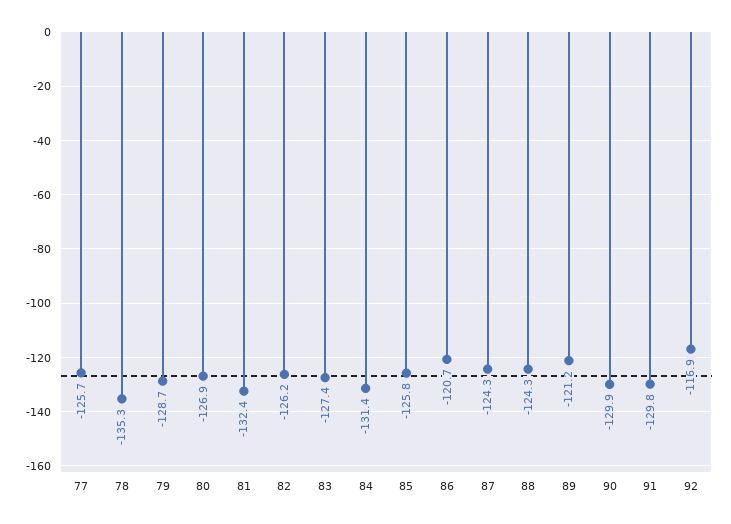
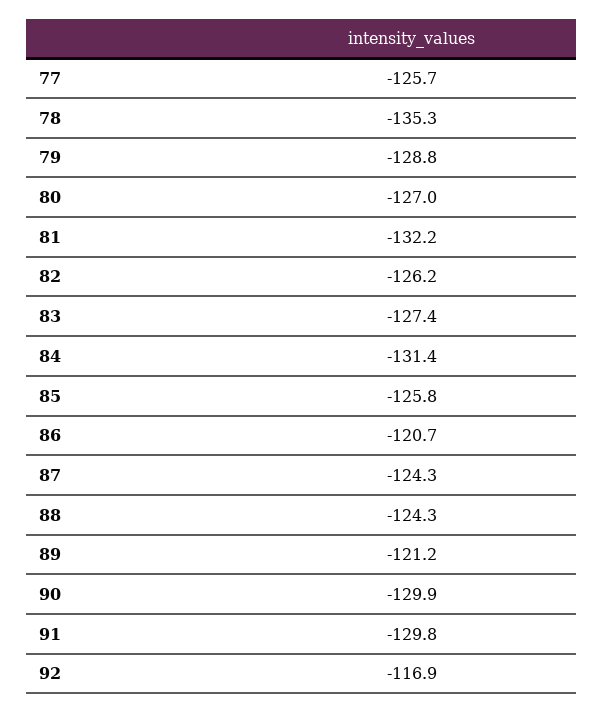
79: -128.7 -> -128.8
80: -126.9 -> -127
81: -132.4 -> -132.2

